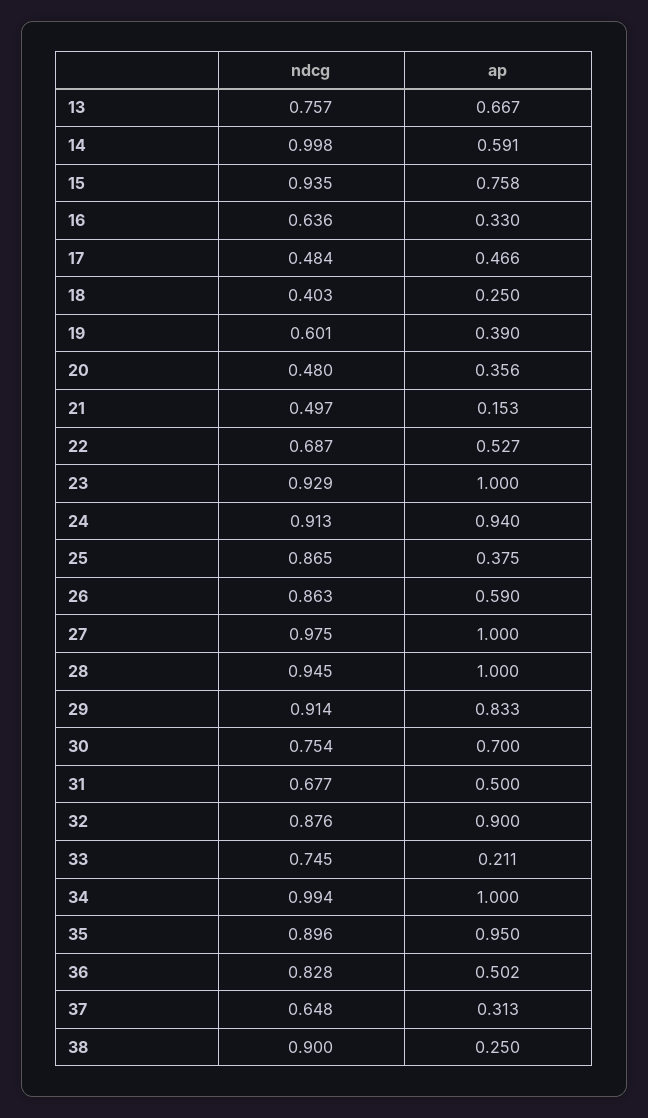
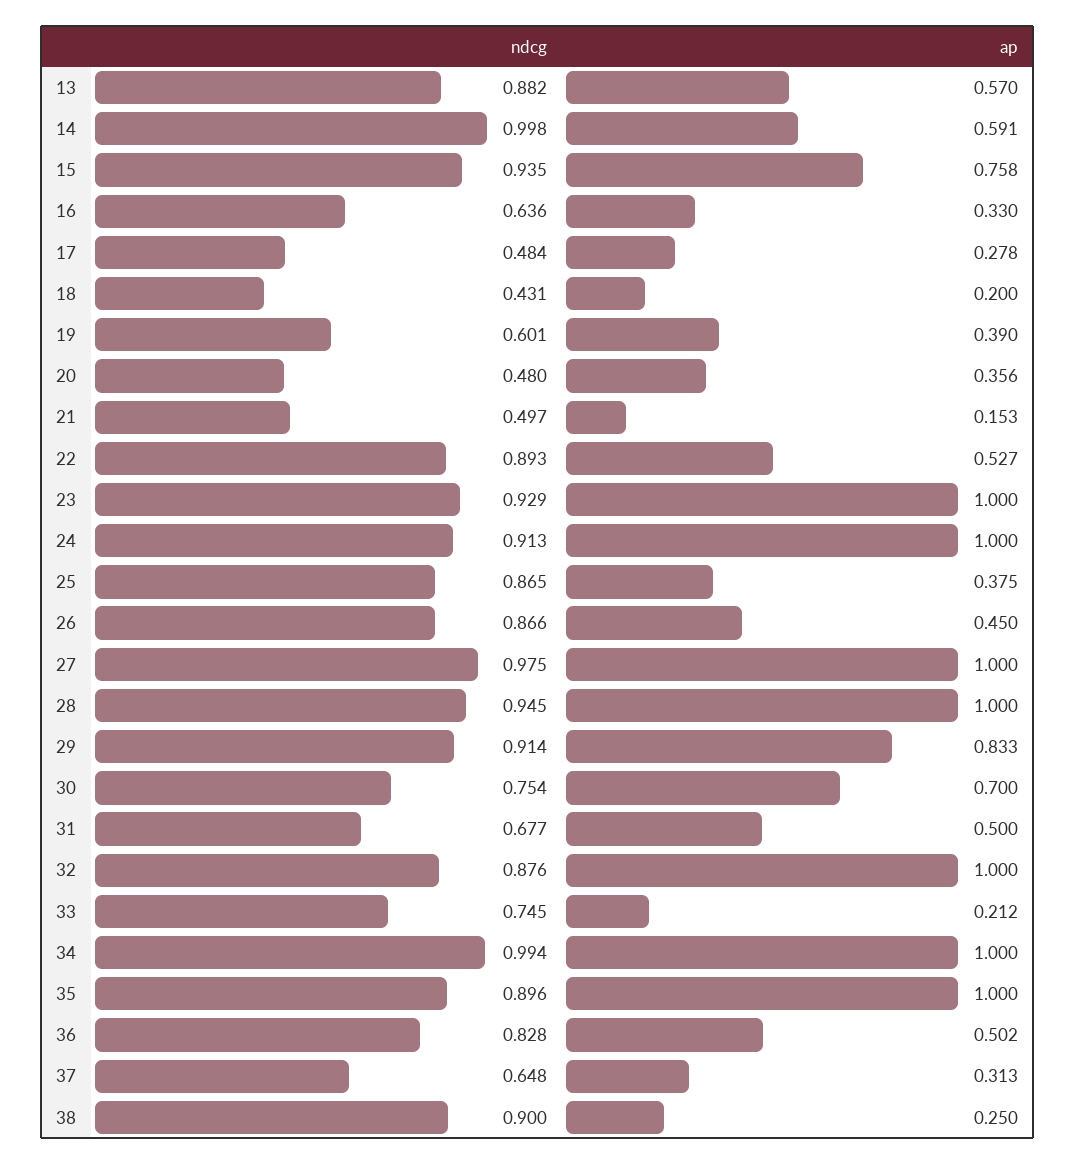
ndcg, 13: 0.757 -> 0.882
ap, 13: 0.667 -> 0.57
ap, 17: 0.466 -> 0.278
ndcg, 18: 0.403 -> 0.431
ap, 18: 0.25 -> 0.2
ndcg, 22: 0.687 -> 0.893
ap, 24: 0.94 -> 1
ndcg, 26: 0.863 -> 0.866
ap, 26: 0.59 -> 0.45
ap, 32: 0.9 -> 1
ap, 33: 0.211 -> 0.212
ap, 35: 0.95 -> 1

